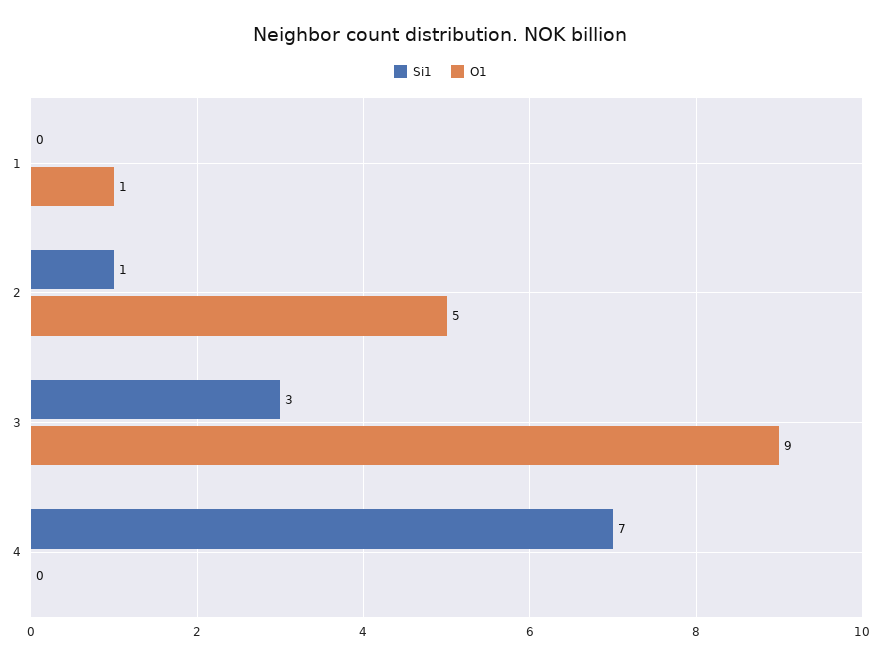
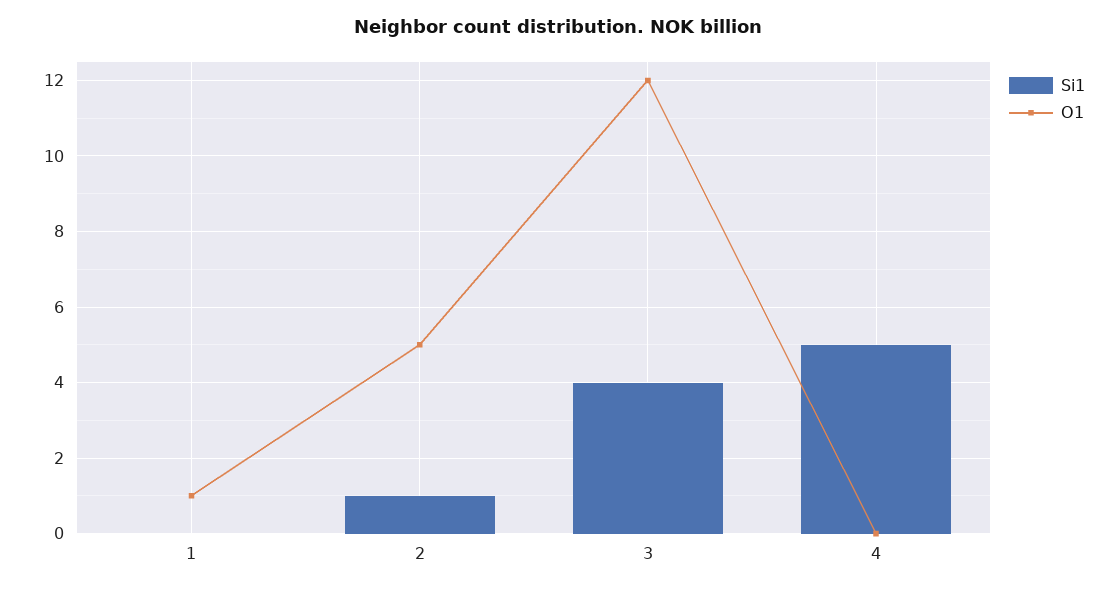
Si1, 3: 3 -> 4
O1, 3: 9 -> 12
Si1, 4: 7 -> 5

